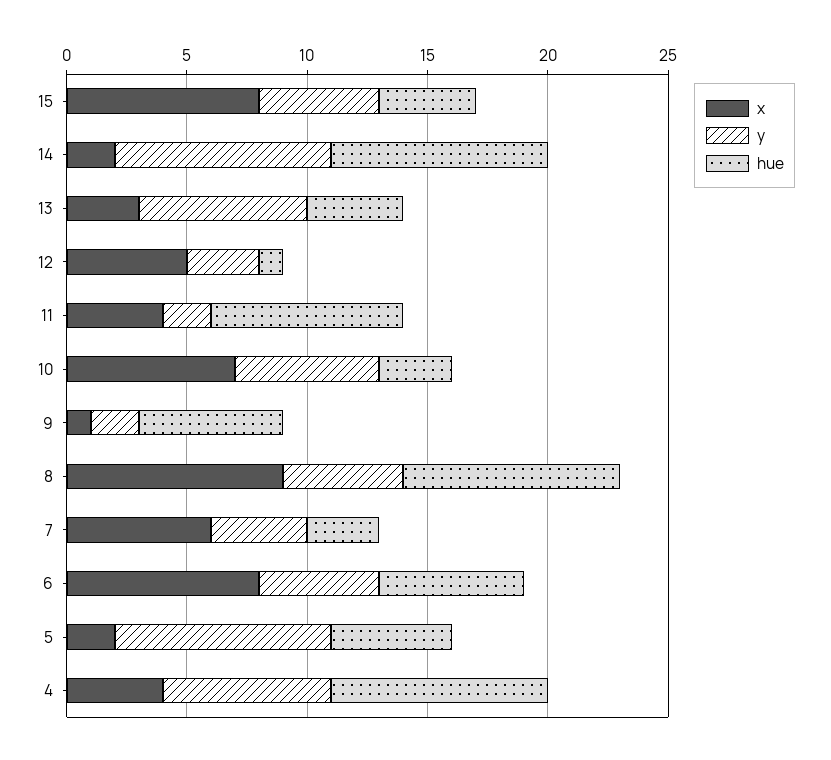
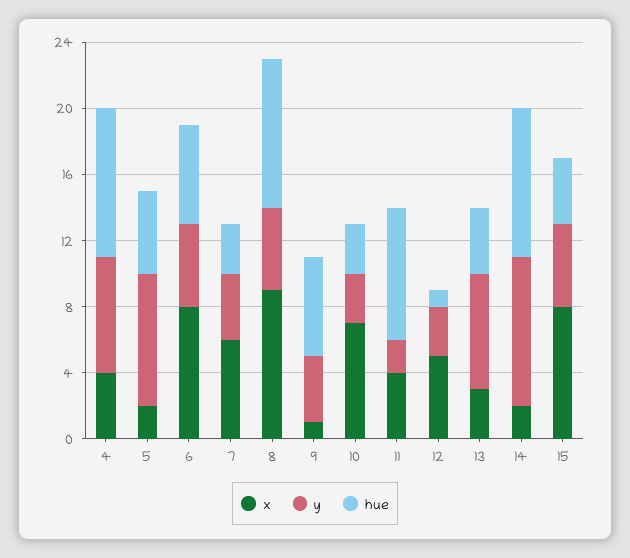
y, 10: 6 -> 3
y, 9: 2 -> 4
y, 5: 9 -> 8

